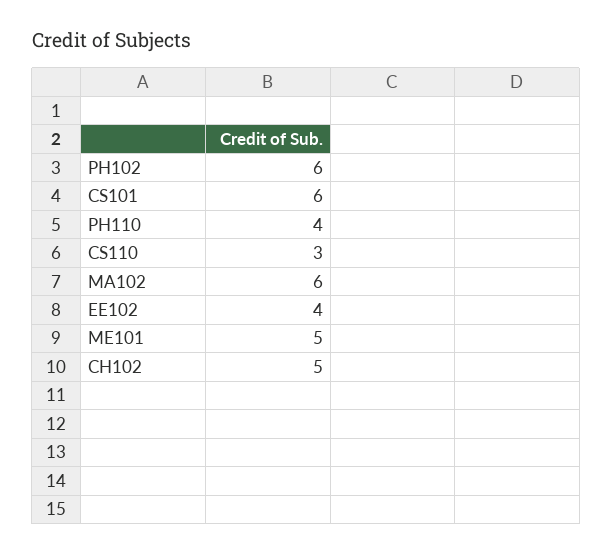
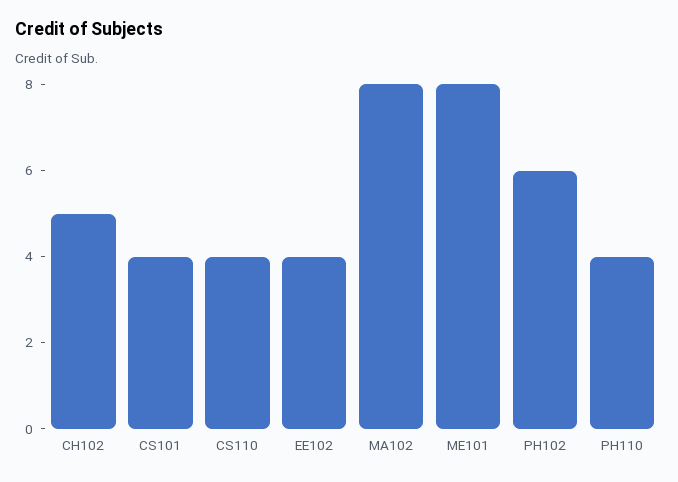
CS101: 6 -> 4
CS110: 3 -> 4
MA102: 6 -> 8
ME101: 5 -> 8

